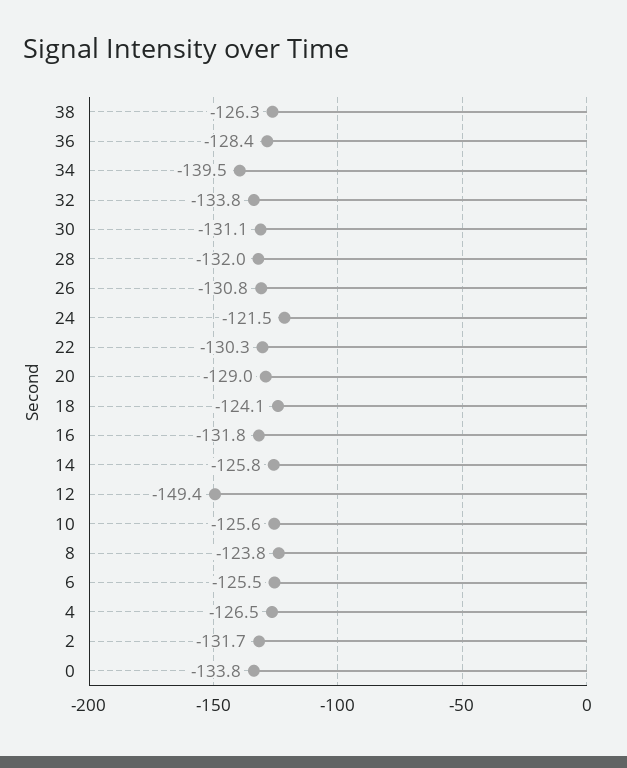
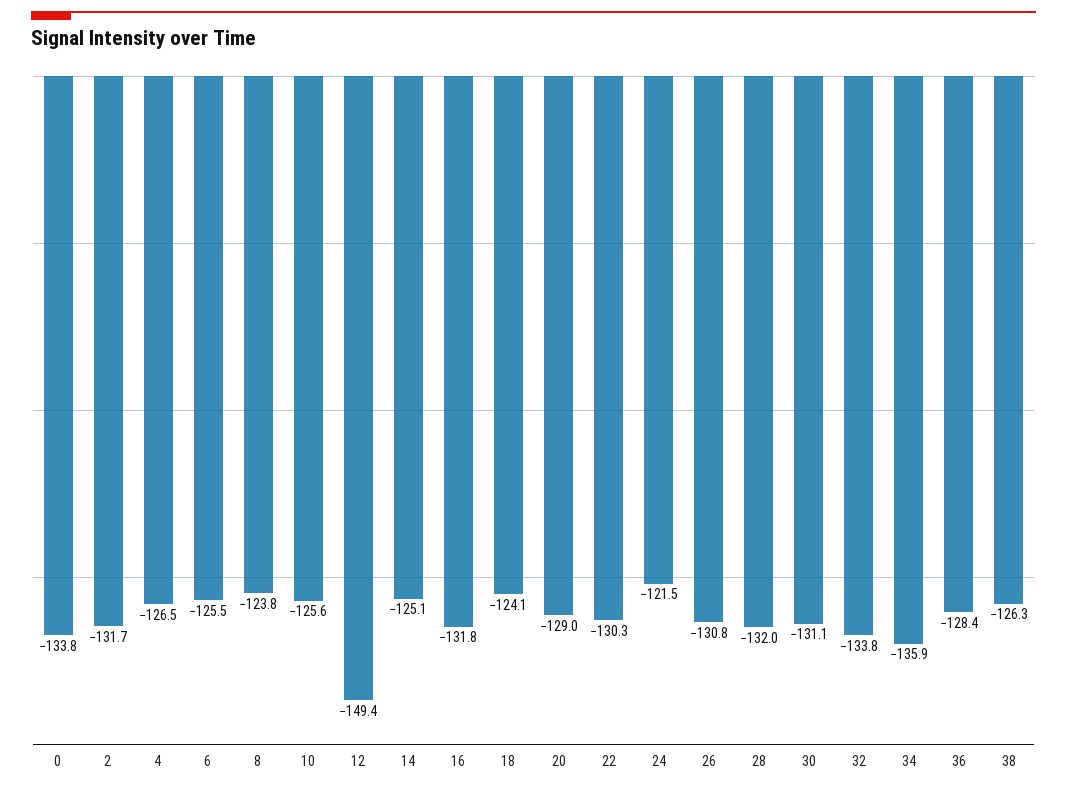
34: -139.5 -> -135.9
14: -125.8 -> -125.1

